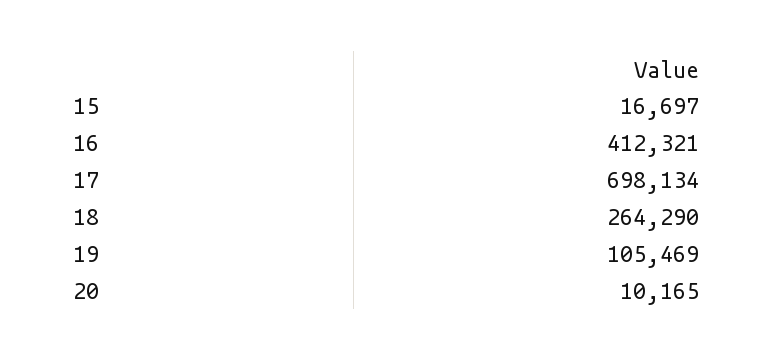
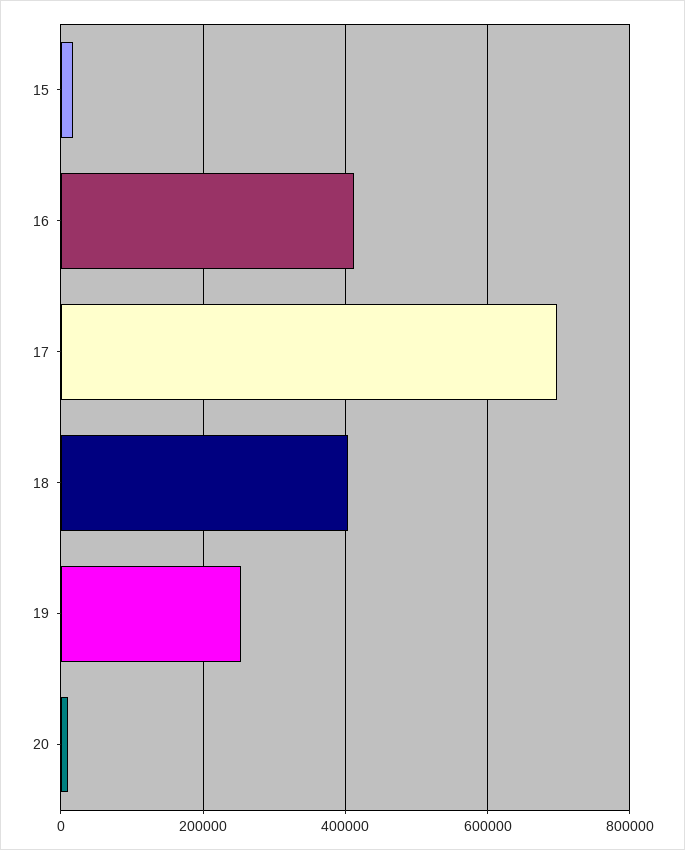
18: 264290 -> 400000
19: 105469 -> 260000

